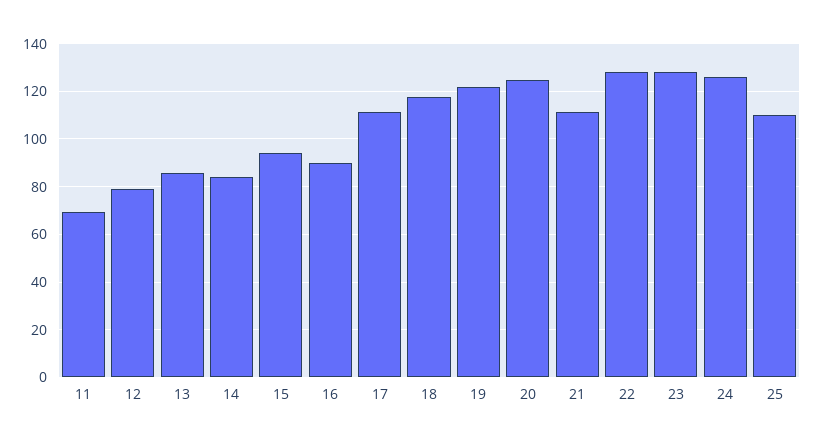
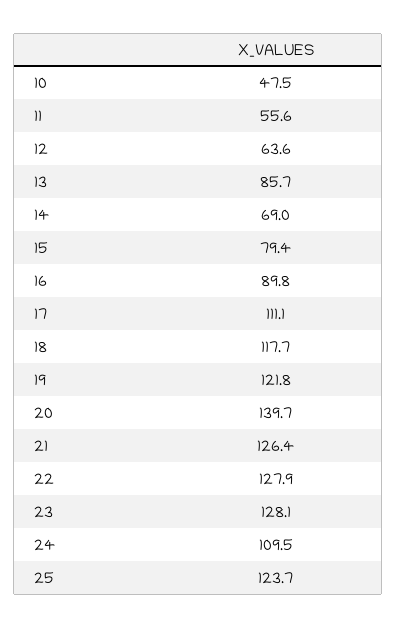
11: 70 -> 55.6
12: 80 -> 63.6
14: 85 -> 69
15: 95 -> 79.4
20: 125 -> 139.7
21: 110 -> 126.4
24: 125 -> 109.5
25: 110 -> 123.7
10: none -> 47.5

